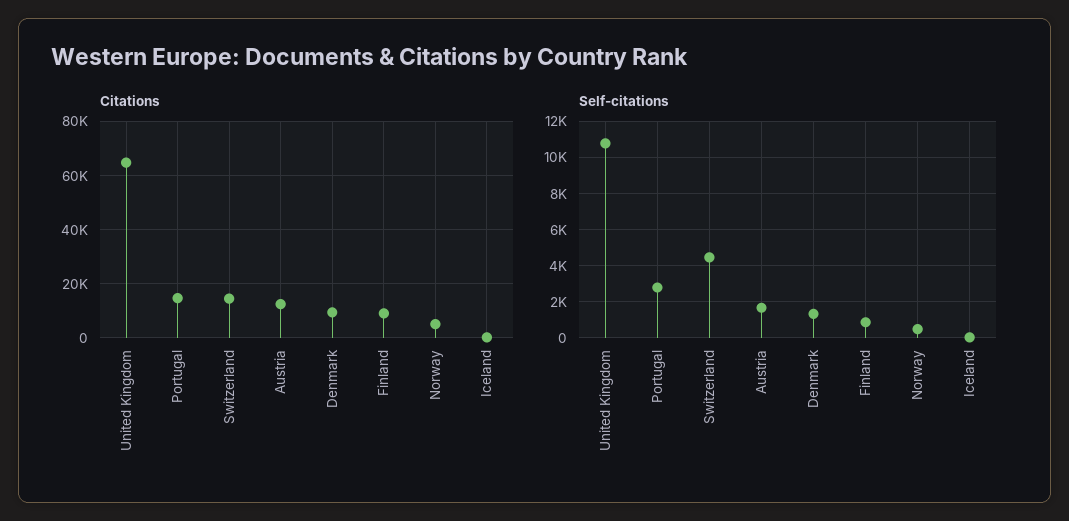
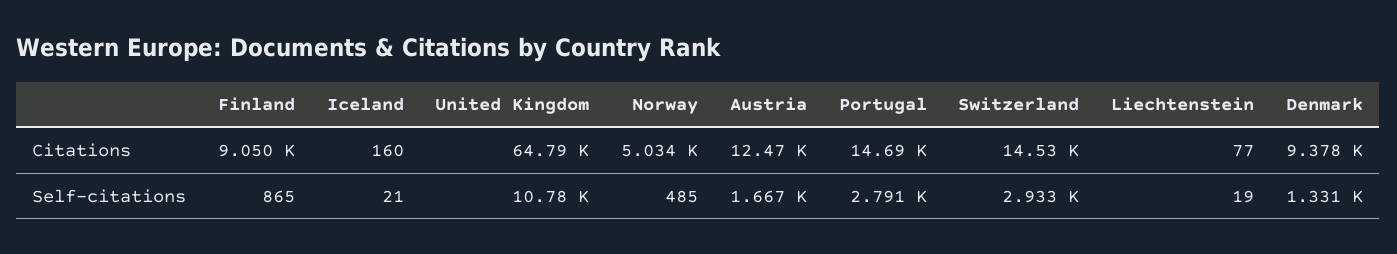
Self-citations, Switzerland: 4500 -> 2933
Citations, Liechtenstein: none -> 77
Self-citations, Liechtenstein: none -> 19

